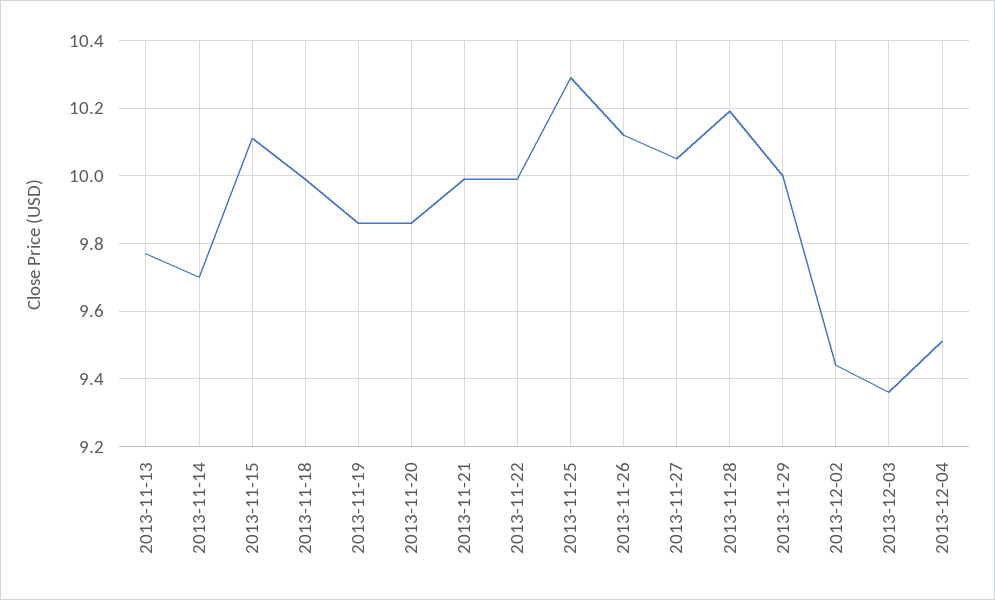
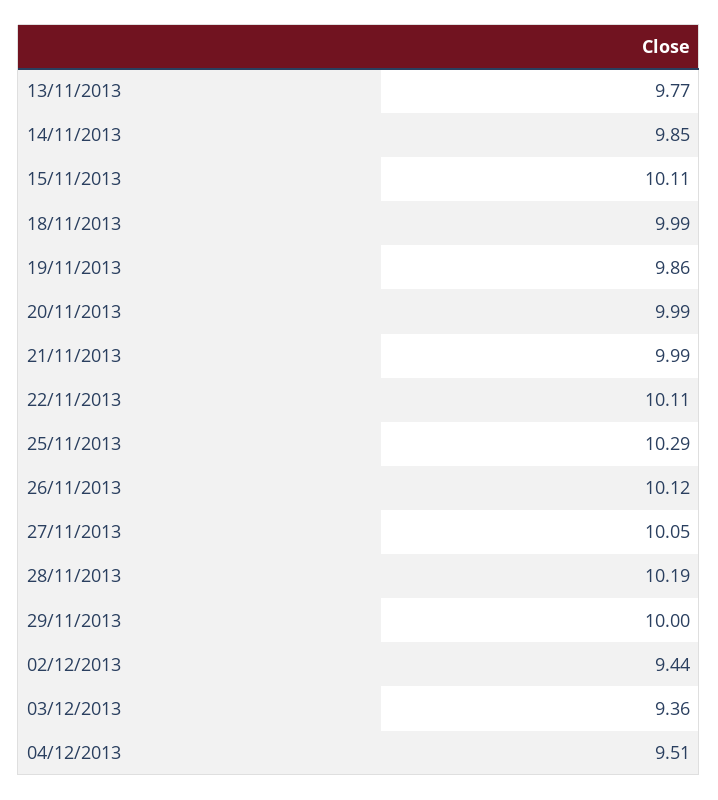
2013-11-14: 9.7 -> 9.85
2013-11-20: 9.85 -> 9.99
2013-11-22: 10 -> 10.11

